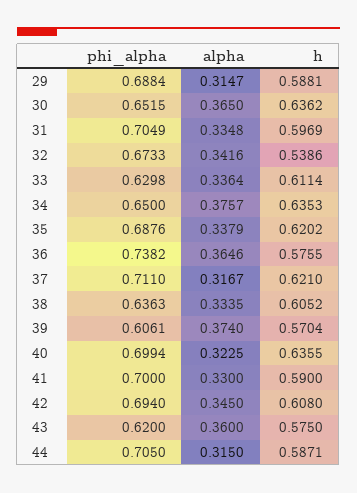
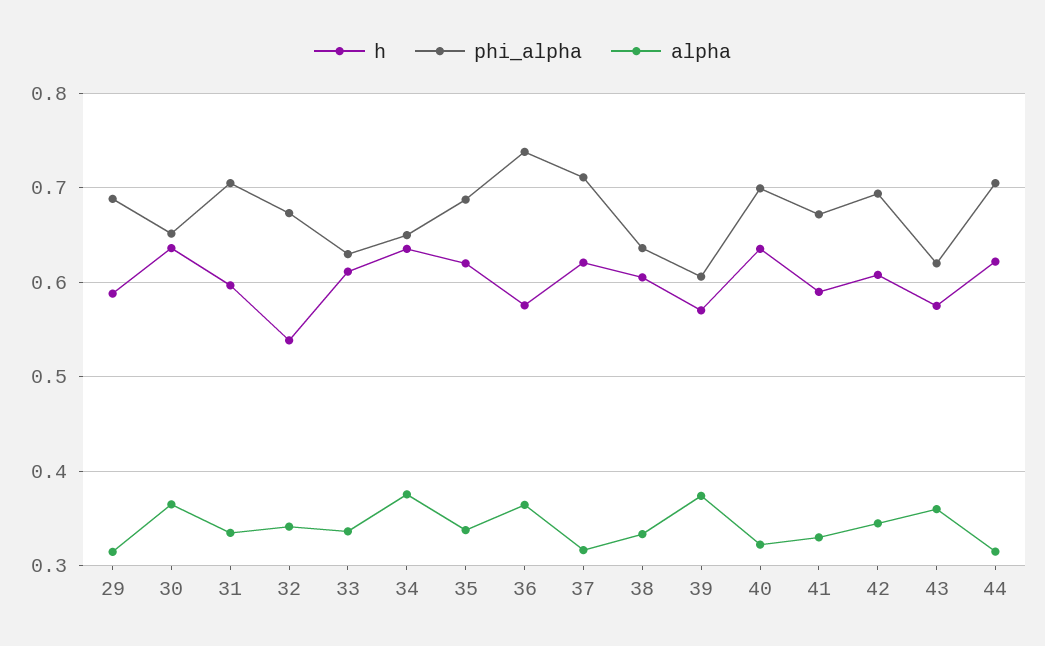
phi_alpha, 41: 0.7 -> 0.67
h, 44: 0.5871 -> 0.62

